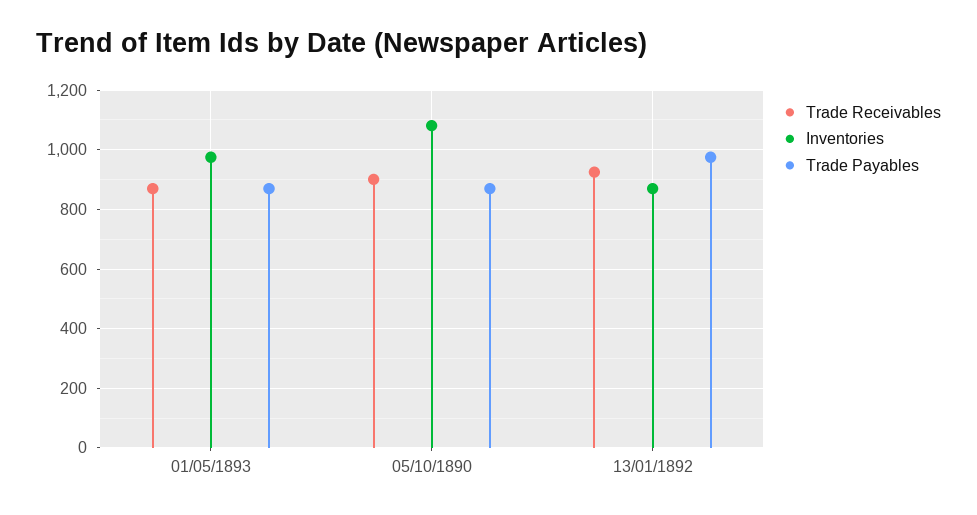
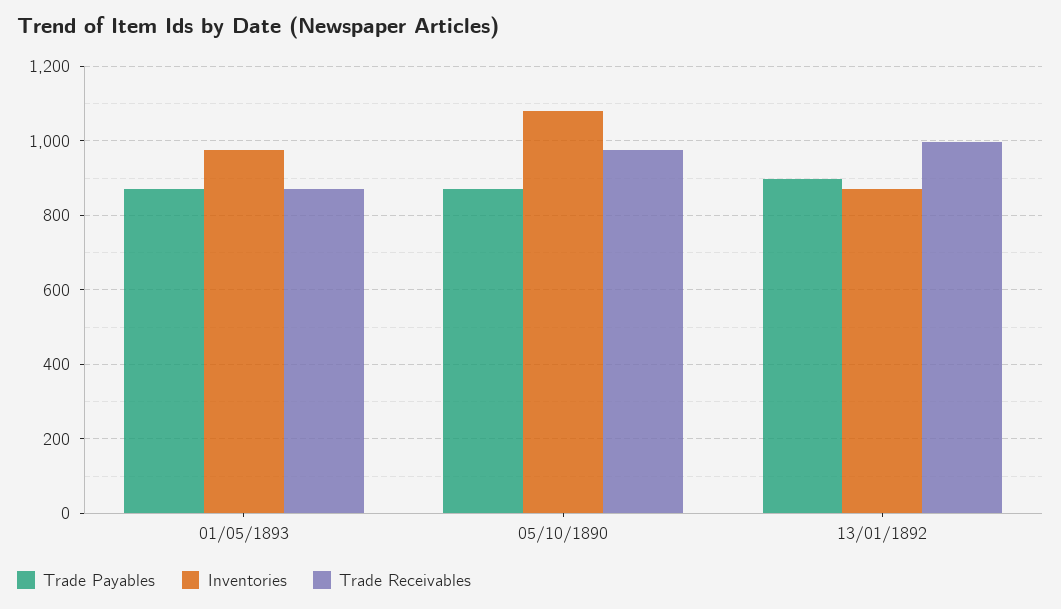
Trade Receivables, 05/10/1890: 900 -> 980
Trade Receivables, 13/01/1892: 925 -> 1000
Trade Payables, 13/01/1892: 975 -> 900

